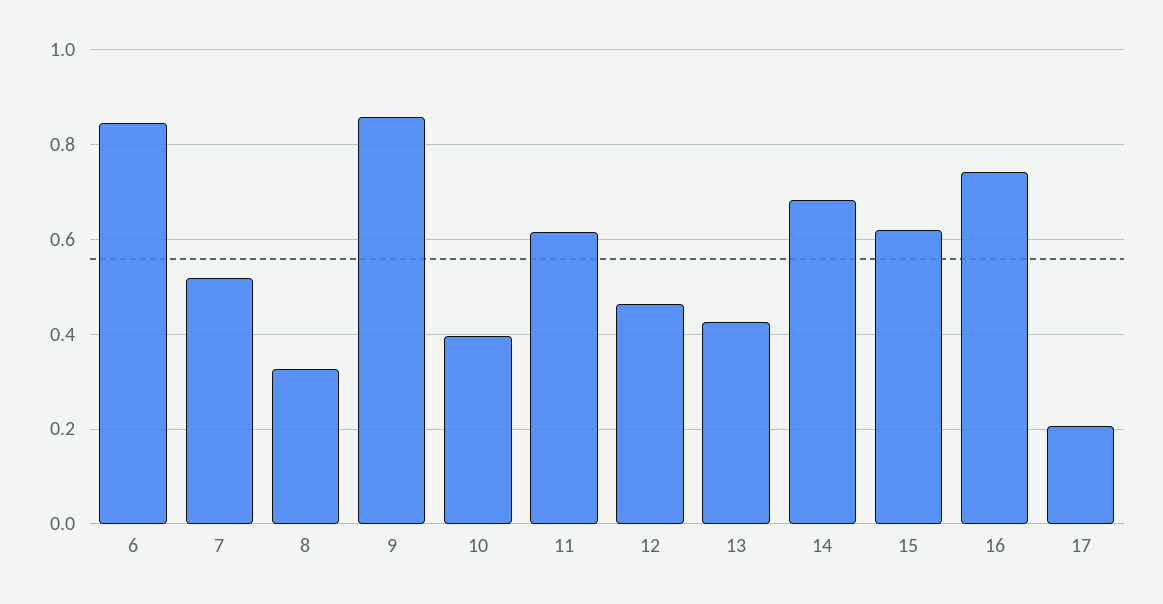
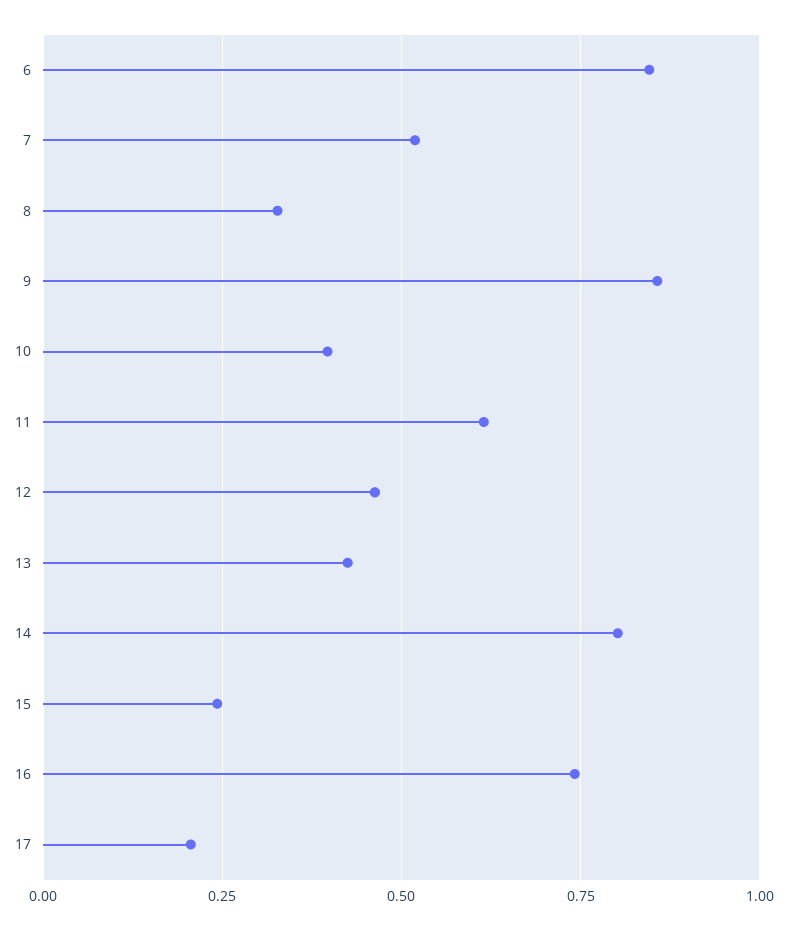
14: 0.68 -> 0.8
15: 0.62 -> 0.25

